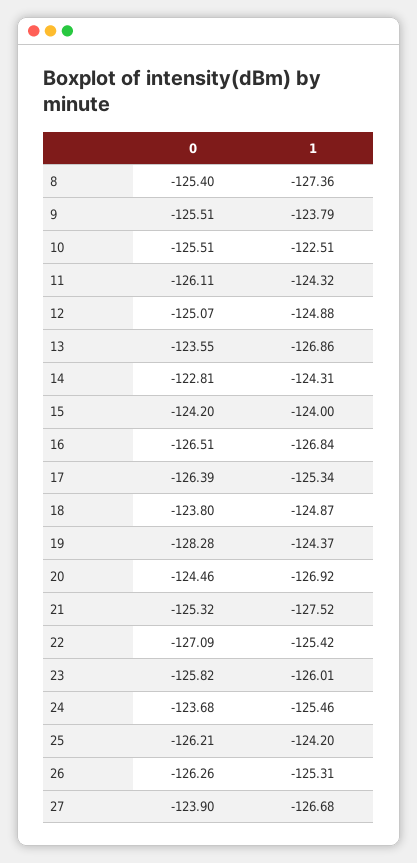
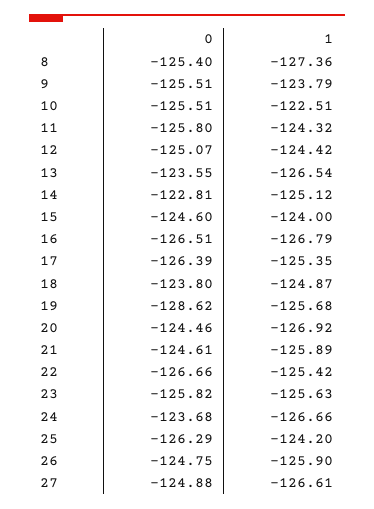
0, 11: -126.11 -> -125.8
1, 12: -124.88 -> -124.42
1, 13: -126.86 -> -126.54
1, 14: -124.31 -> -125.12
0, 15: -124.2 -> -124.6
1, 16: -126.84 -> -126.79
1, 17: -125.34 -> -125.35
0, 19: -128.28 -> -128.62
1, 19: -124.37 -> -125.68
0, 21: -125.32 -> -124.61
1, 21: -127.52 -> -125.89
0, 22: -127.09 -> -126.66
1, 23: -126.01 -> -125.63
1, 24: -125.46 -> -126.66
0, 25: -126.21 -> -126.29
0, 26: -126.26 -> -124.75
1, 26: -125.31 -> -125.9
0, 27: -123.9 -> -124.88
1, 27: -126.68 -> -126.61

